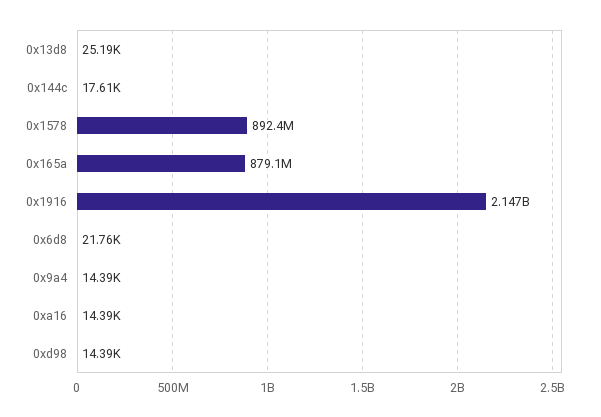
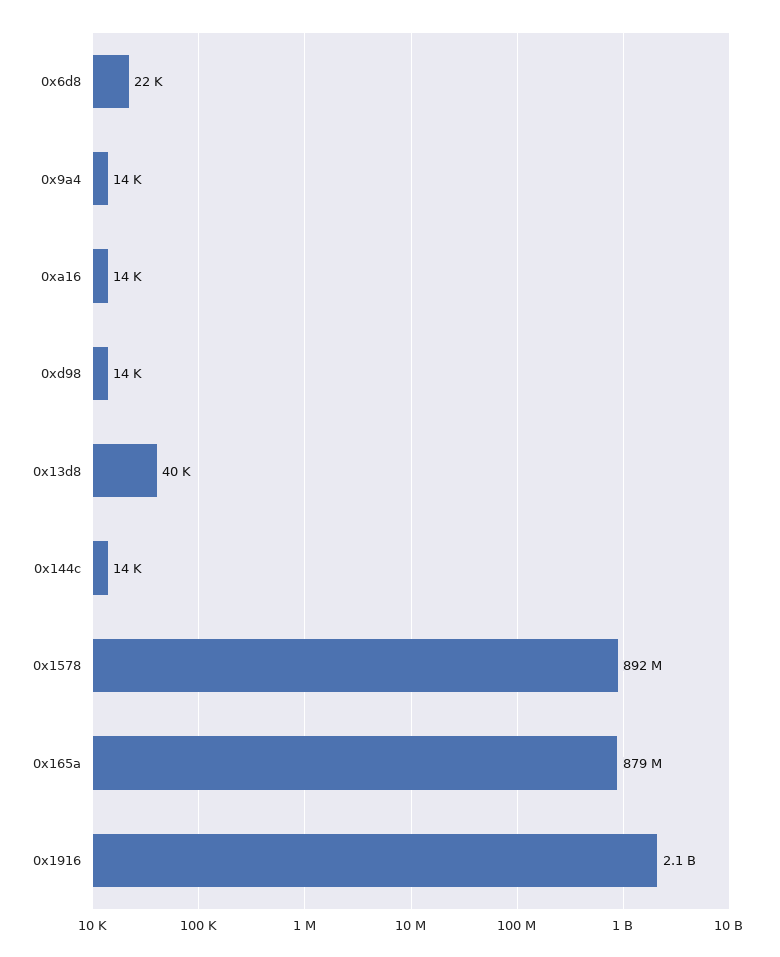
0x13d8: 25190 -> 40000
0x144c: 17610 -> 14000

